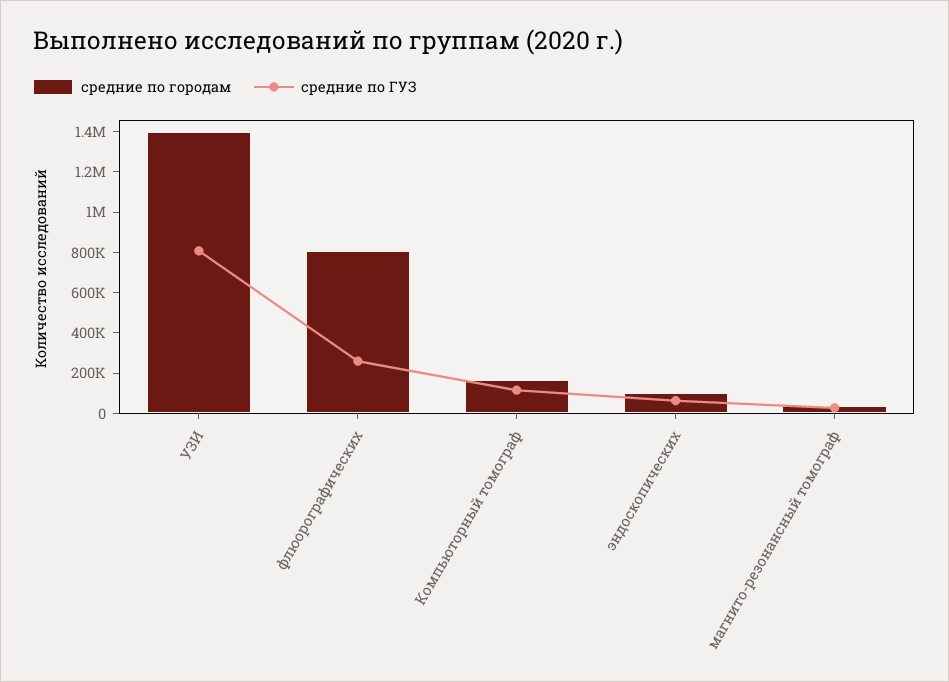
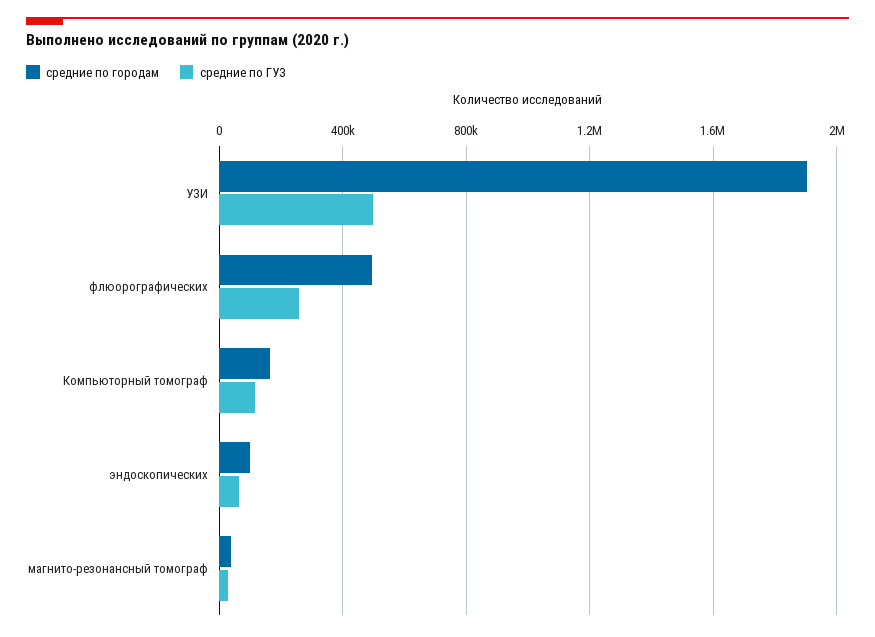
средние по городам, УЗИ: 1400000 -> 1900000
средние по ГУЗ, УЗИ: 800000 -> 500000
средние по городам, флюорографических: 800000 -> 500000

